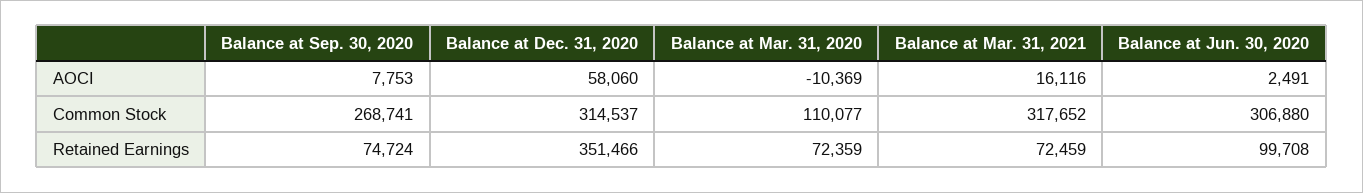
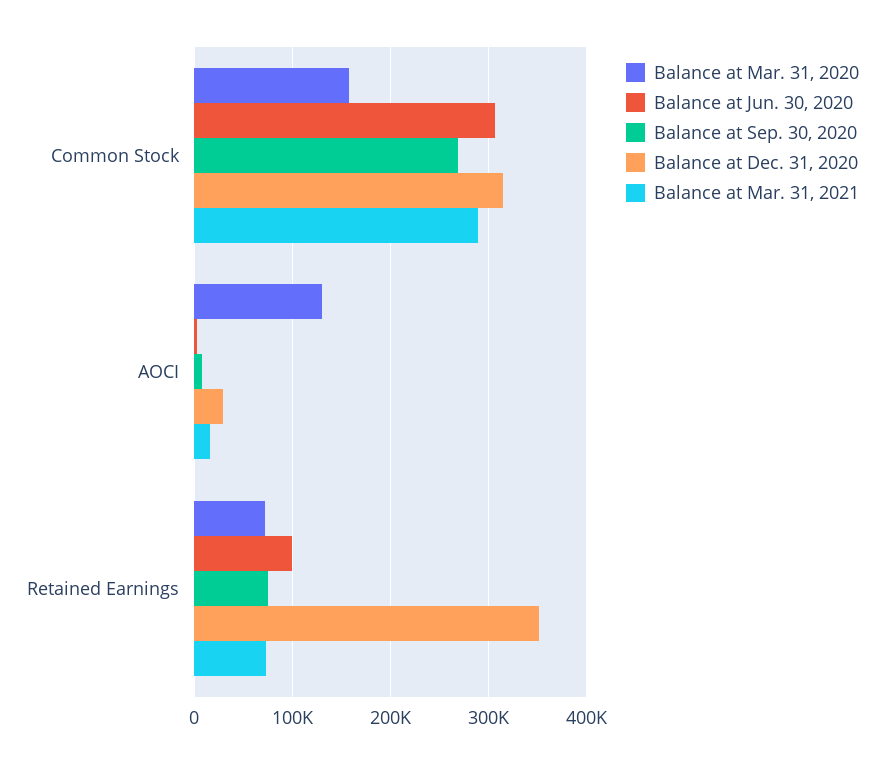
Balance at Dec. 31, 2020, AOCI: 58060 -> 30000
Balance at Mar. 31, 2020, AOCI: -10369 -> 130000
Balance at Mar. 31, 2020, Common Stock: 110077 -> 160000
Balance at Mar. 31, 2021, Common Stock: 317652 -> 290000

